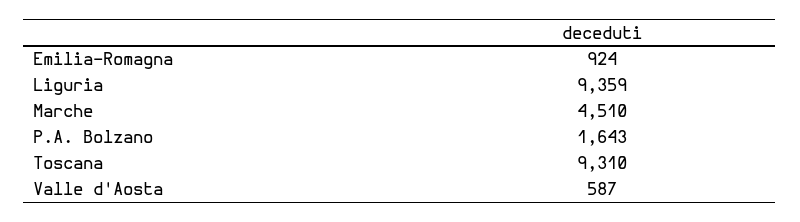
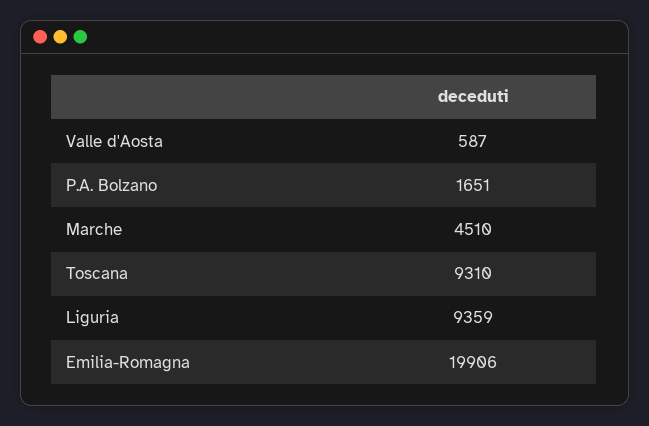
Emilia-Romagna: 924 -> 19906
P.A. Bolzano: 1643 -> 1651

